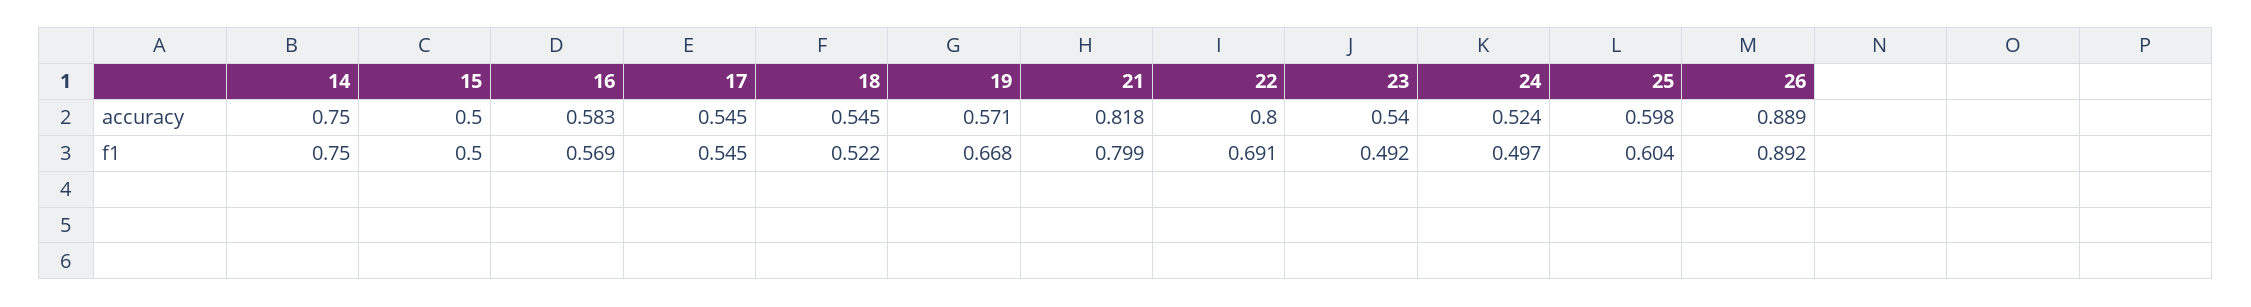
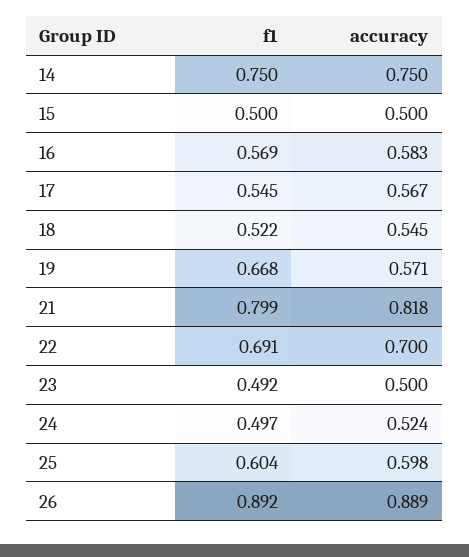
17, accuracy: 0.545 -> 0.567
22, accuracy: 0.8 -> 0.7
23, accuracy: 0.54 -> 0.5

